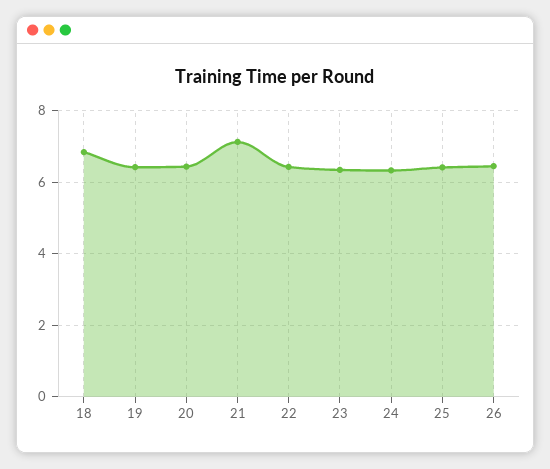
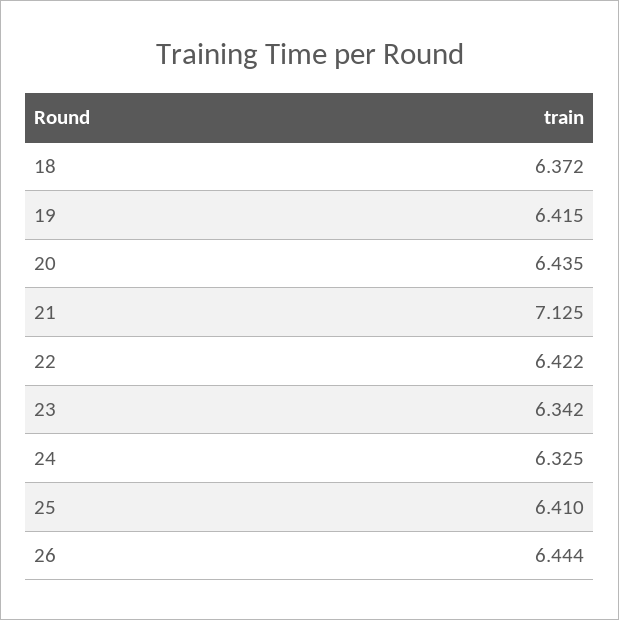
18: 6.8 -> 6.372

